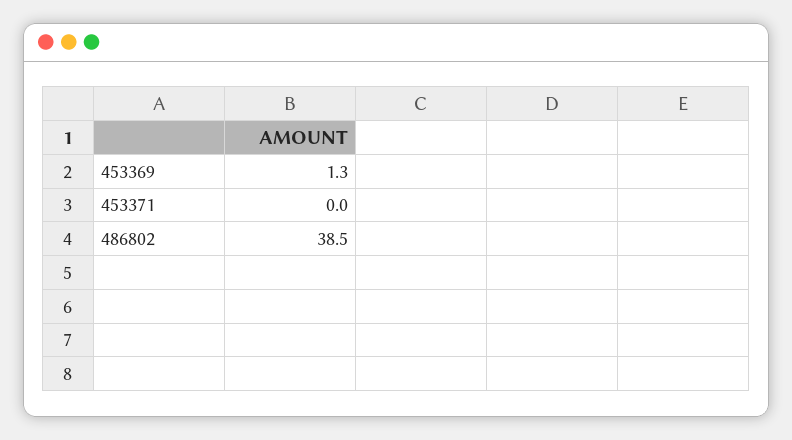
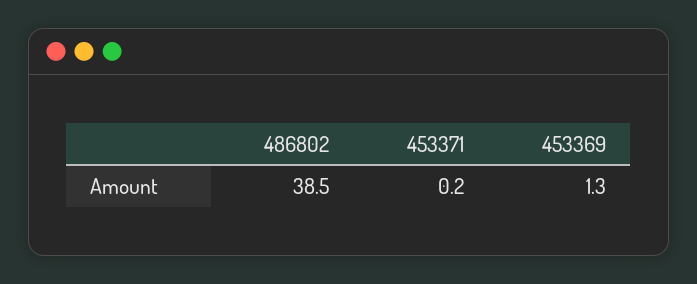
453371: 0 -> 0.2

